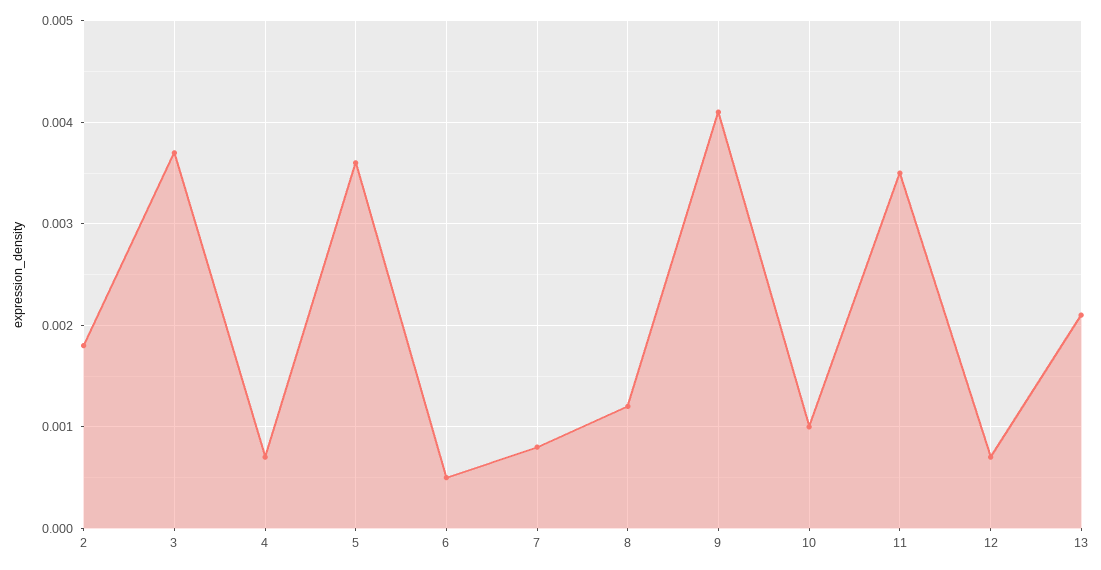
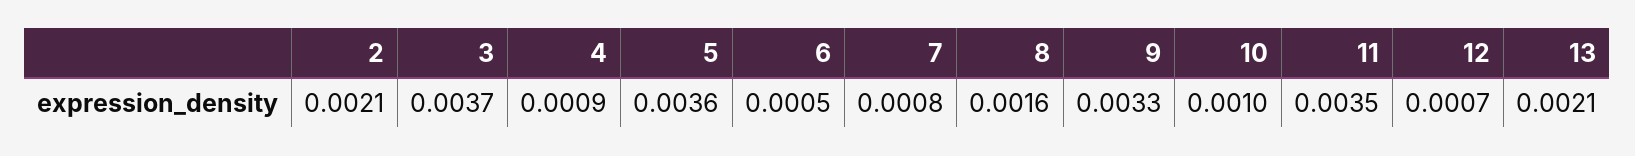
2: 0.0018 -> 0.0021
4: 0.0007 -> 0.0009
8: 0.0012 -> 0.0016
9: 0.0041 -> 0.0033

